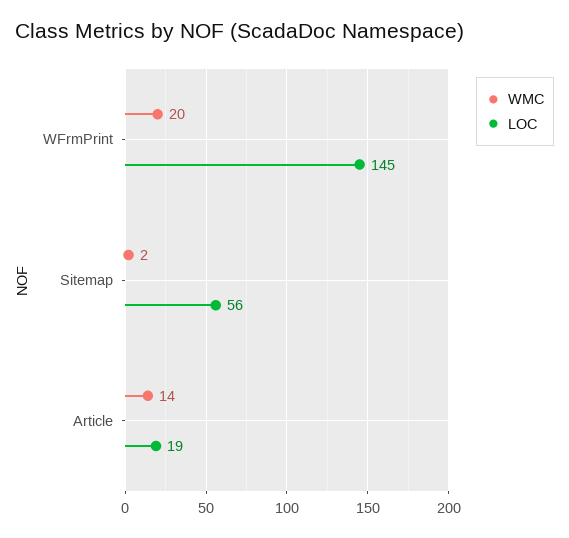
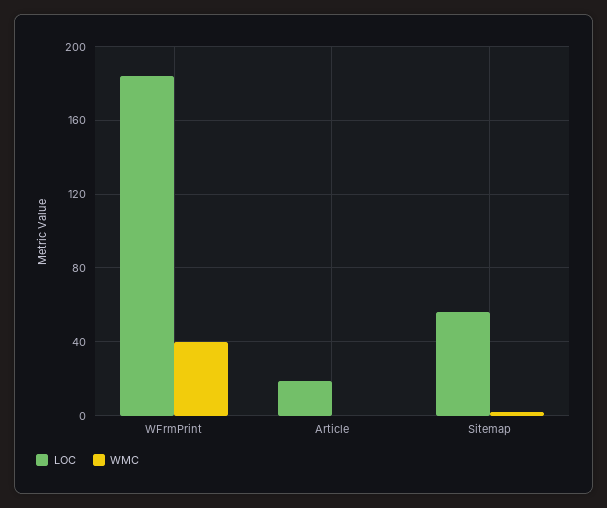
WMC, WFrmPrint: 20 -> 40
LOC, WFrmPrint: 145 -> 185
WMC, Article: 14 -> 0

